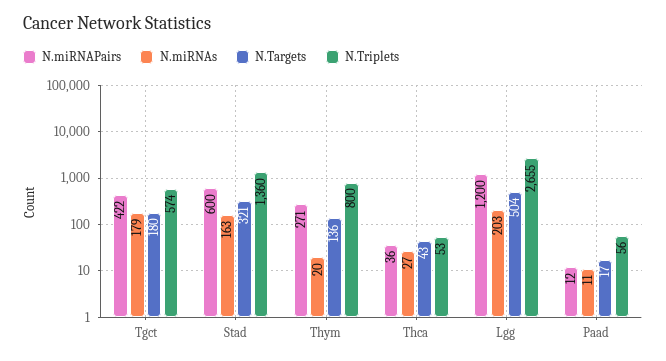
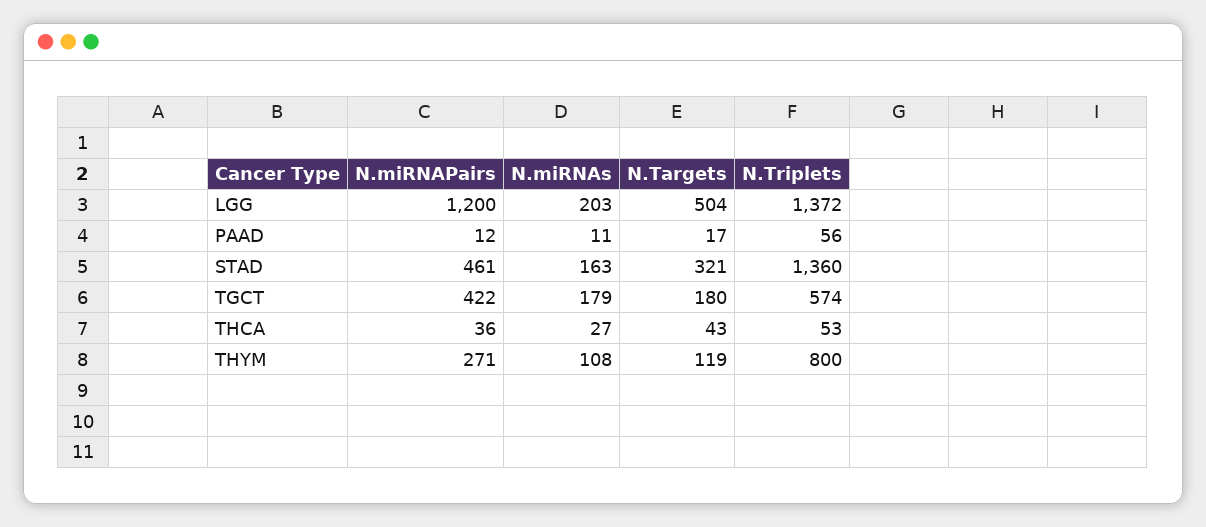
N.miRNAPairs, Stad: 600 -> 461
N.miRNAs, Thym: 20 -> 108
N.Targets, Thym: 136 -> 119
N.Triplets, Lgg: 2655 -> 1372

